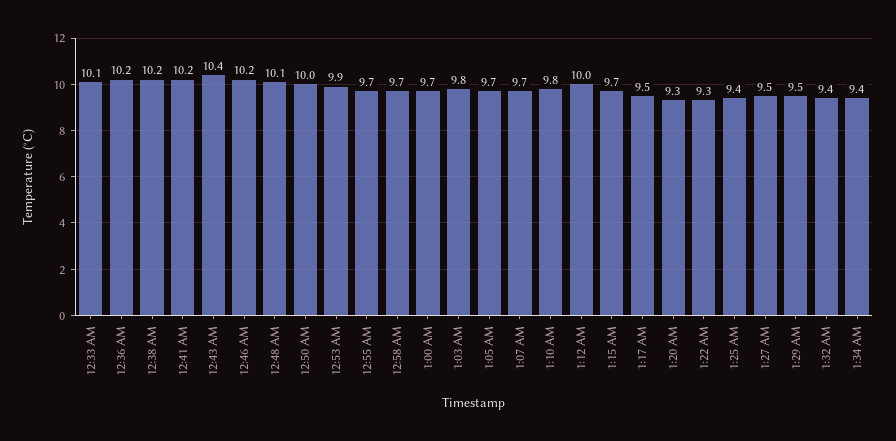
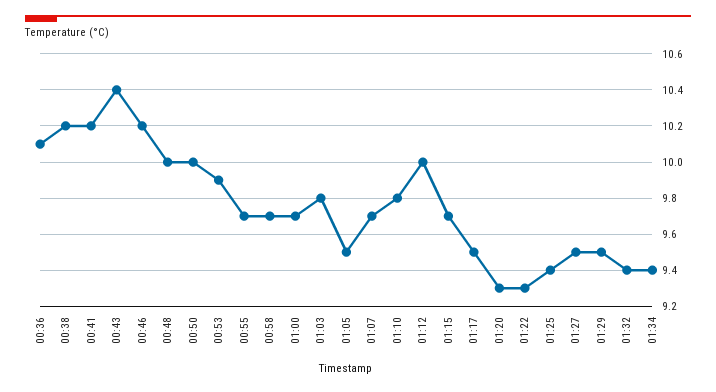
12:33 AM: 10.1 -> none
12:36 AM: 10.2 -> 10.1
12:48 AM: 10.1 -> 10
1:05 AM: 9.7 -> 9.5

